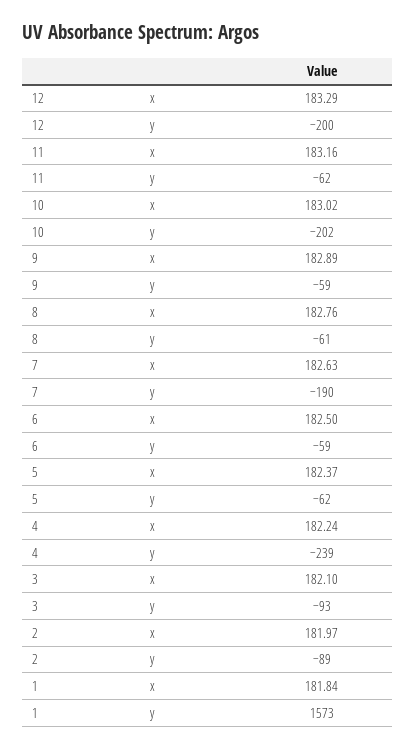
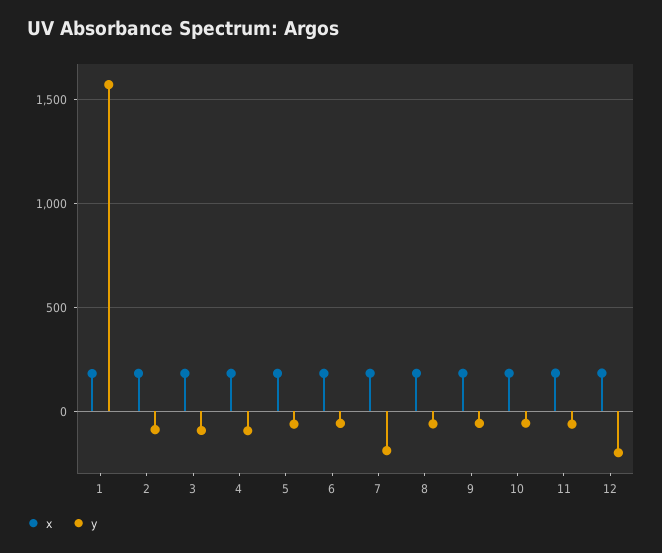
y, 10: -202 -> -50
y, 4: -239 -> -100

